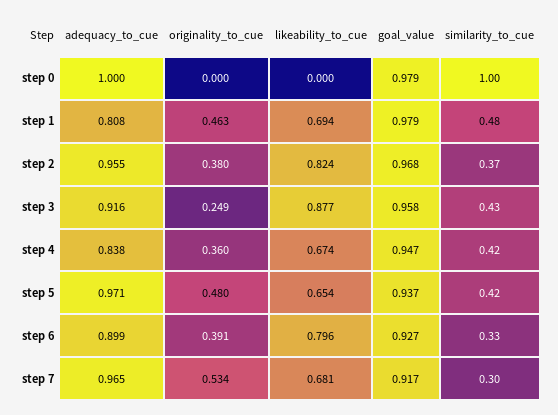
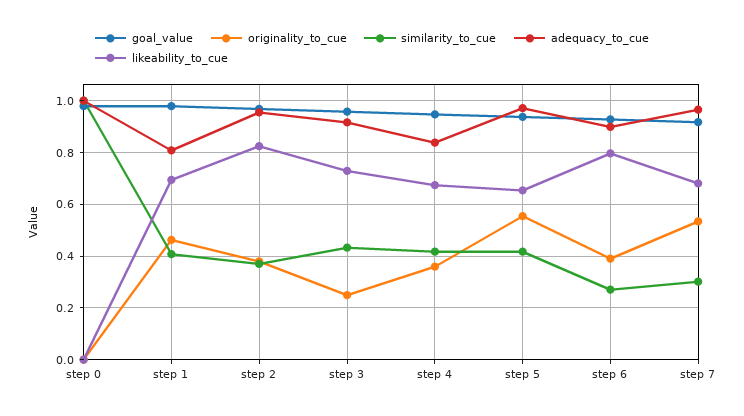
similarity_to_cue, step 1: 0.48 -> 0.4
likeability_to_cue, step 3: 0.877 -> 0.725
originality_to_cue, step 5: 0.48 -> 0.55
similarity_to_cue, step 6: 0.33 -> 0.275

